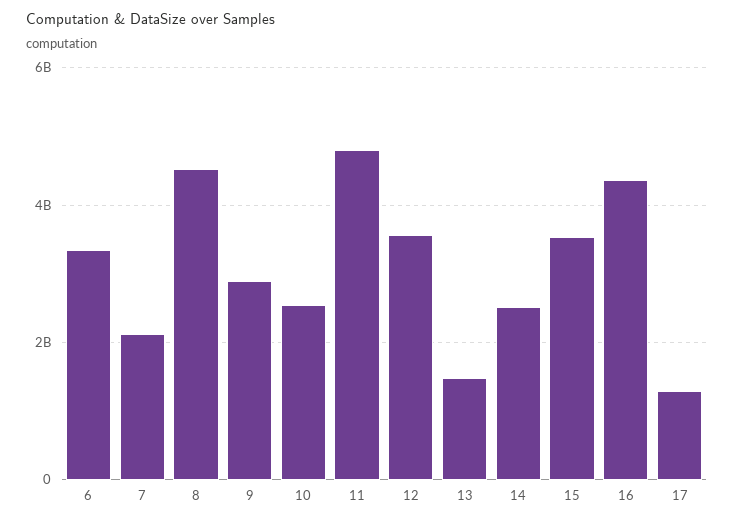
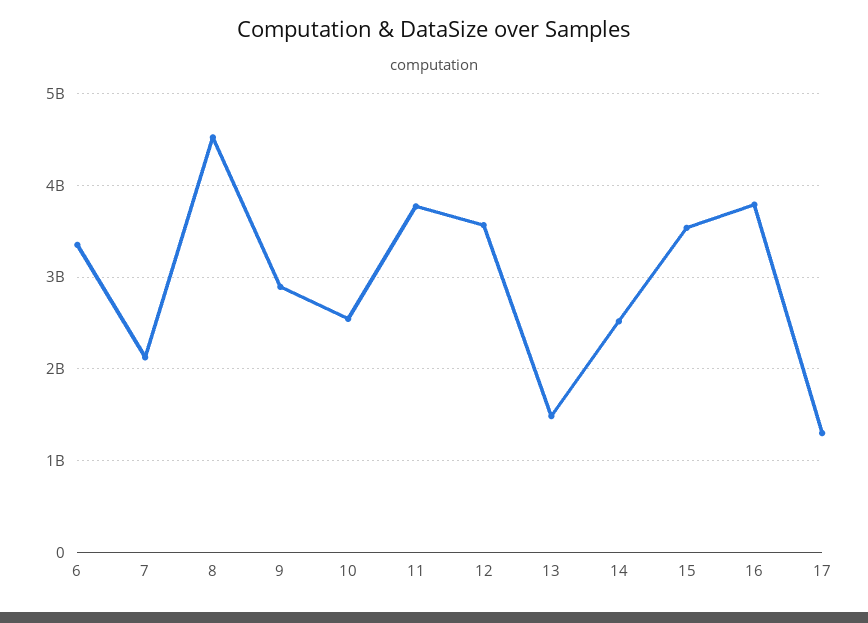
11: 4800000000 -> 3800000000
16: 4400000000 -> 3800000000

